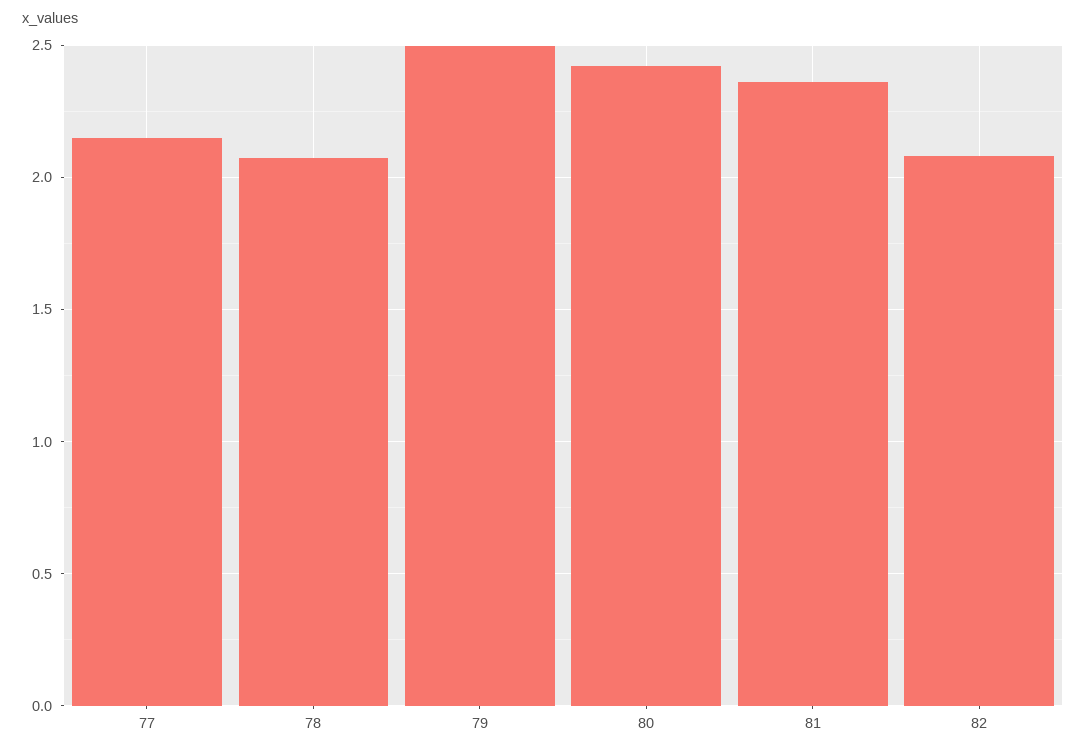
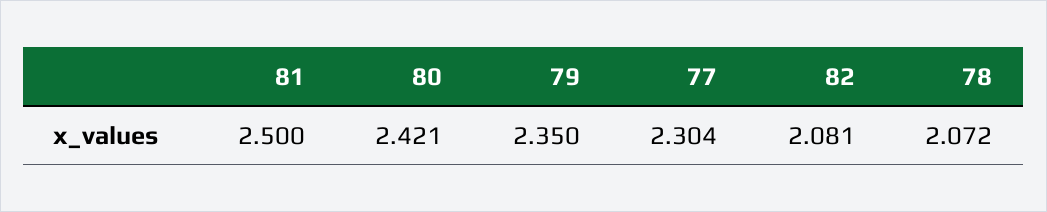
77: 2.15 -> 2.304
79: 2.5 -> 2.35
81: 2.35 -> 2.5

